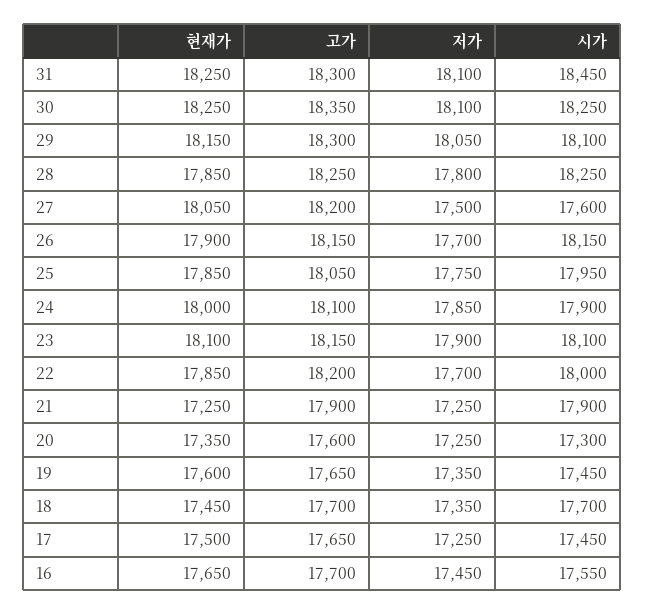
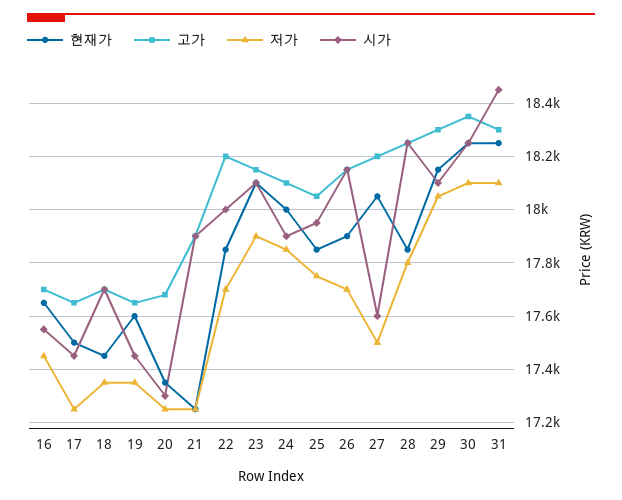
고가, 20: 17600 -> 17675

